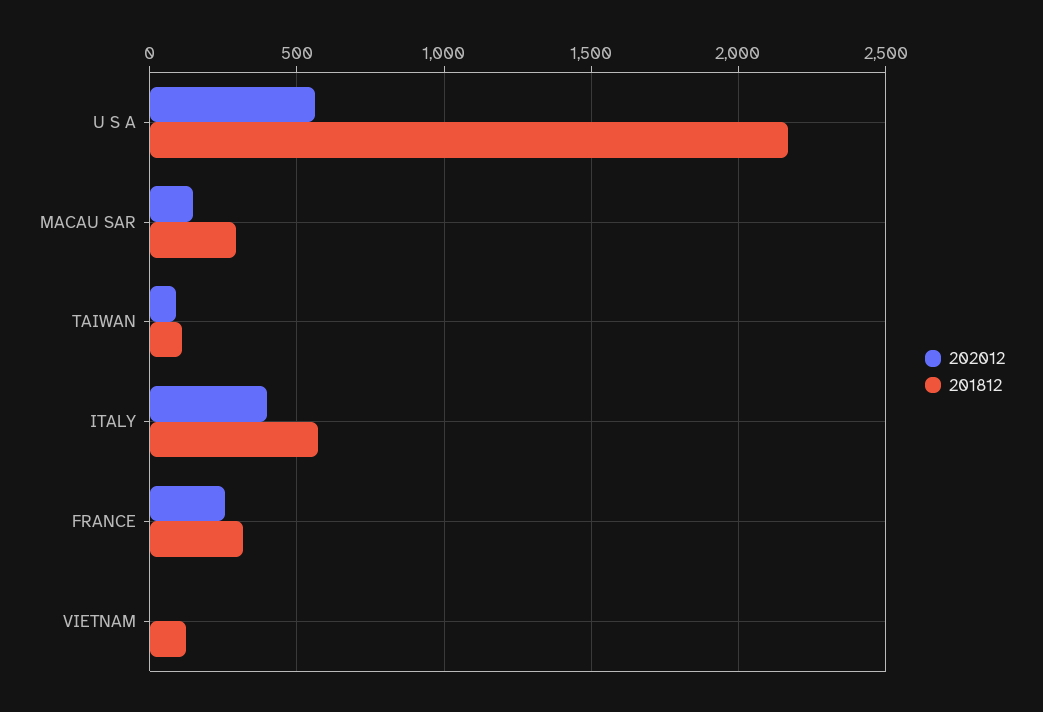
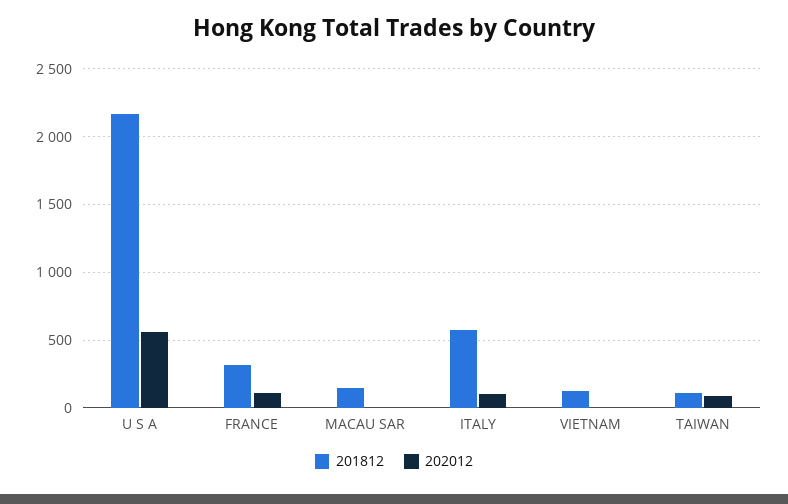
202012, MACAU SAR: 150 -> 0
201812, MACAU SAR: 300 -> 150
202012, ITALY: 400 -> 100
202012, FRANCE: 250 -> 100

